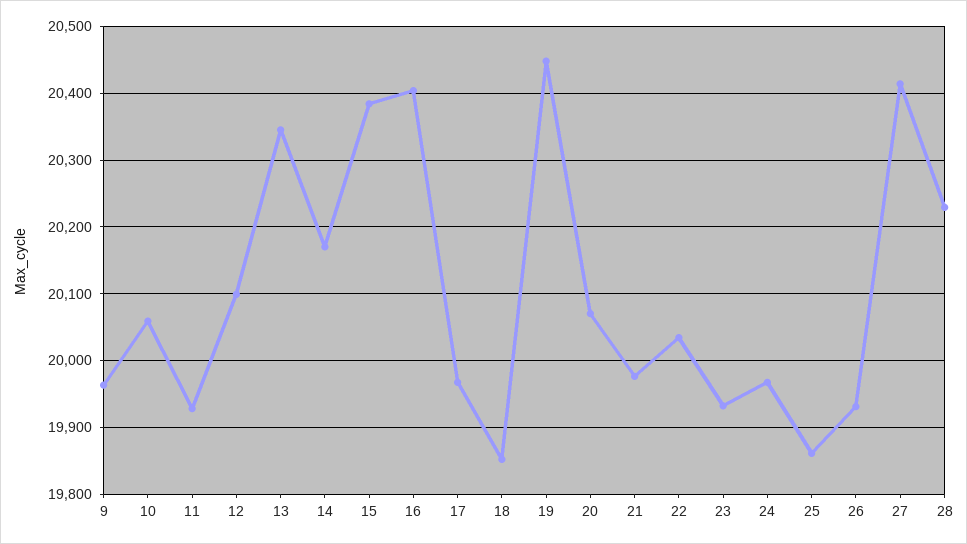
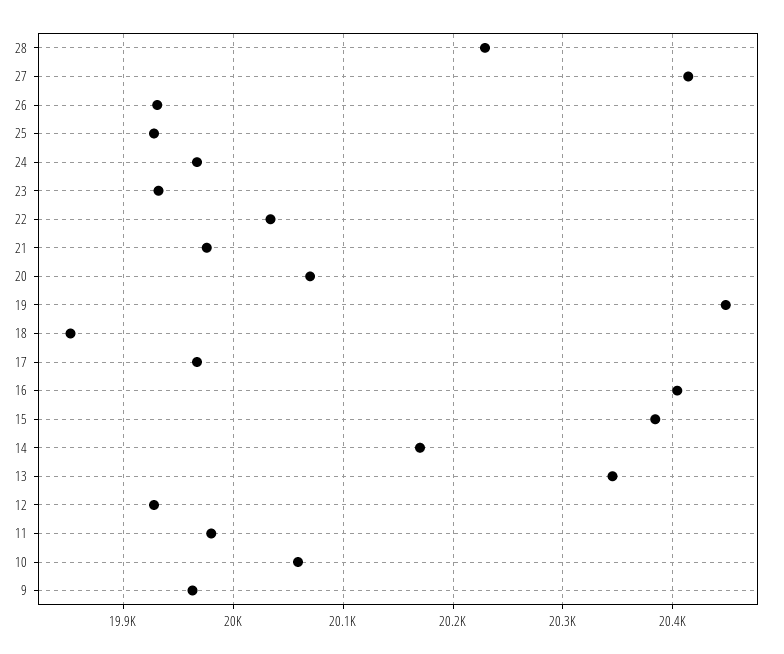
11: 19930 -> 19980
12: 20100 -> 19930
25: 19860 -> 19930

